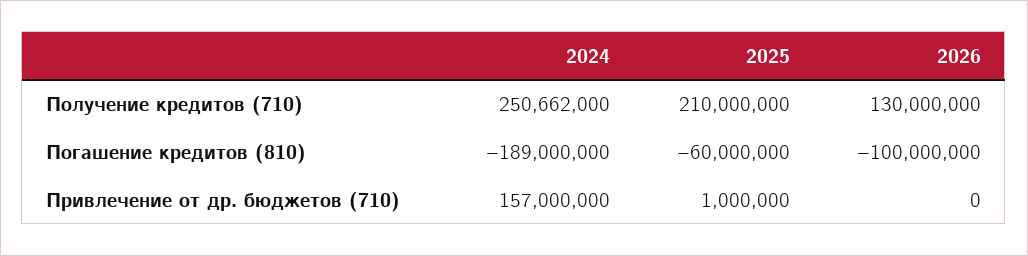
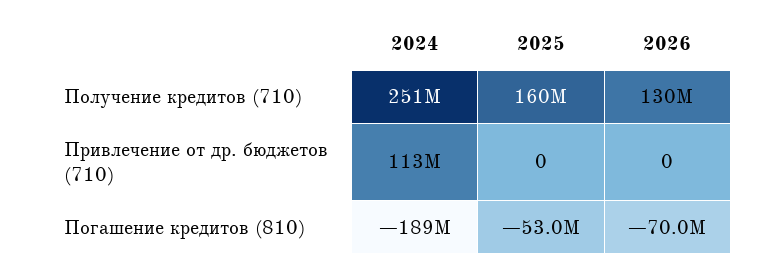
2025, Получение кредитов (710): 210000000 -> 160000000
2025, Погашение кредитов (810): -60000000 -> -53000000
2026, Погашение кредитов (810): -100000000 -> -70000000
2024, Привлечение от др. бюджетов (710): 157000000 -> 113000000
2025, Привлечение от др. бюджетов (710): 1000000 -> 0

